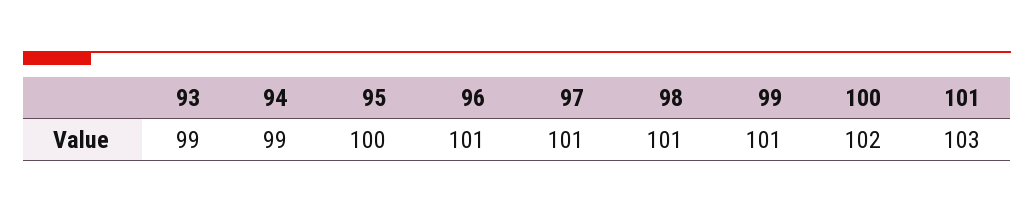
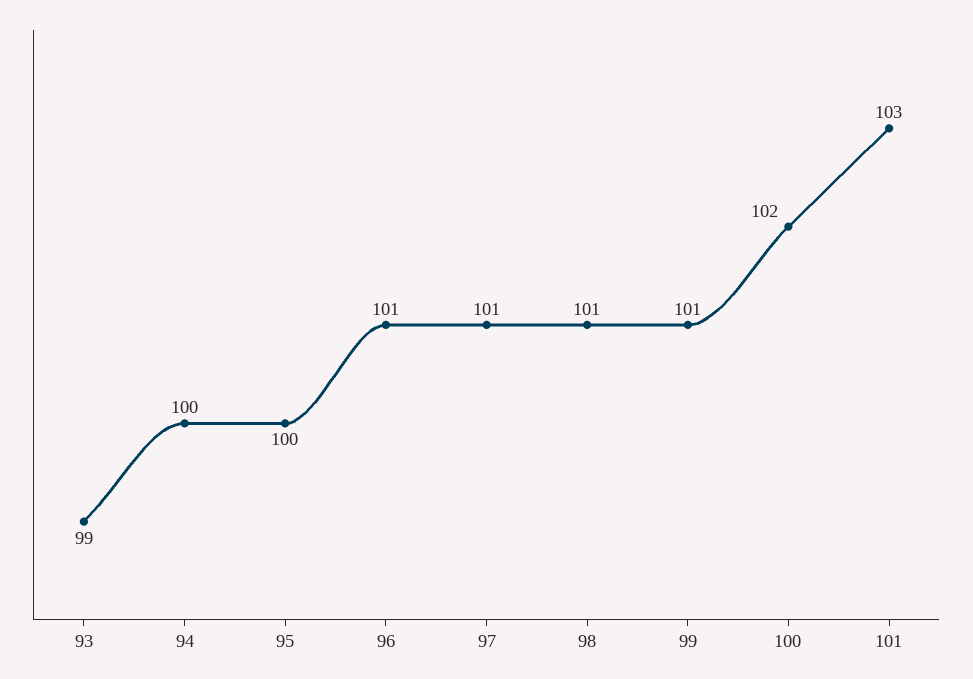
94: 99 -> 100

